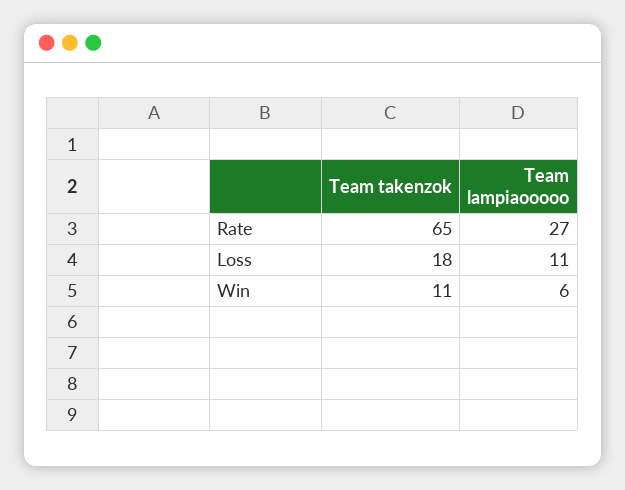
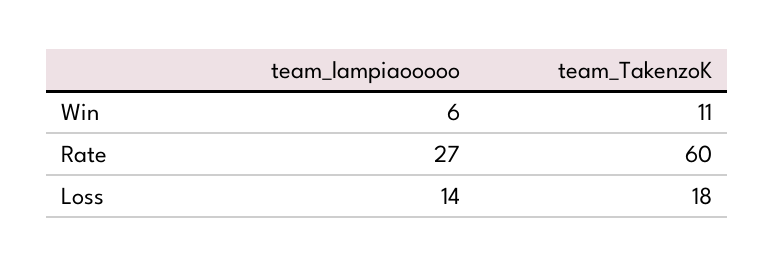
Team takenzok, Rate: 65 -> 60
Team lampiaooooo, Loss: 11 -> 14

